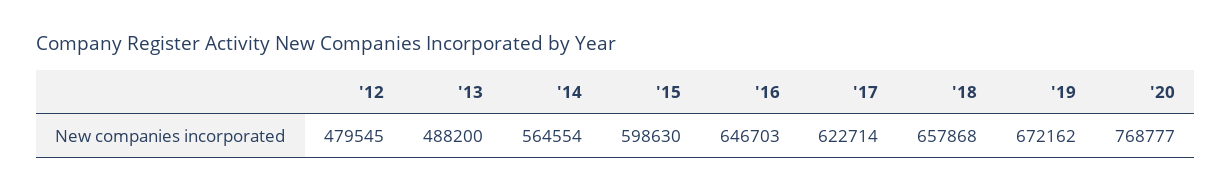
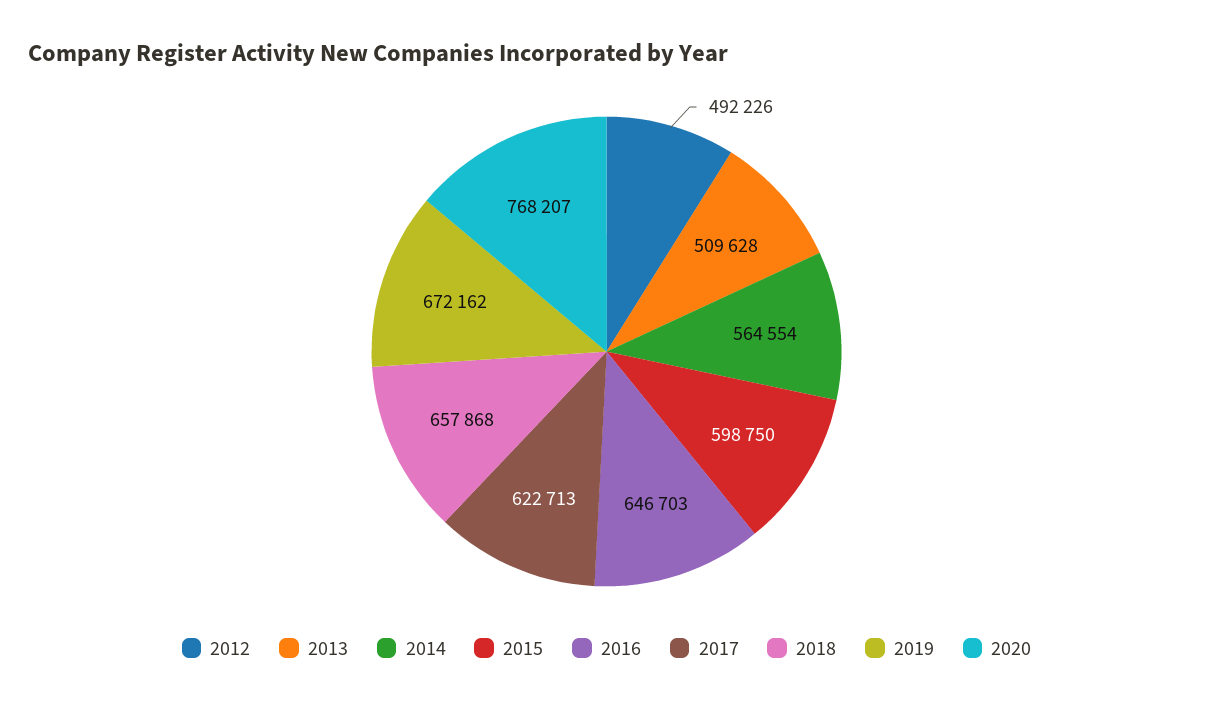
'12: 479545 -> 492226
'13: 488200 -> 509628
'15: 598630 -> 598750
'17: 622714 -> 622713
'20: 768777 -> 768207

